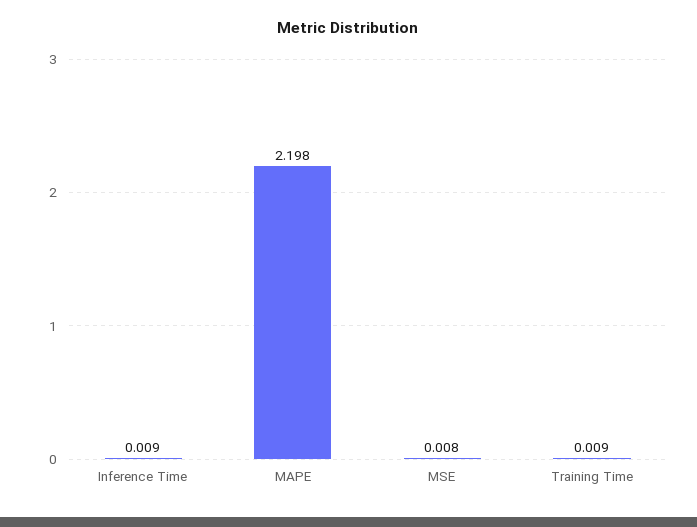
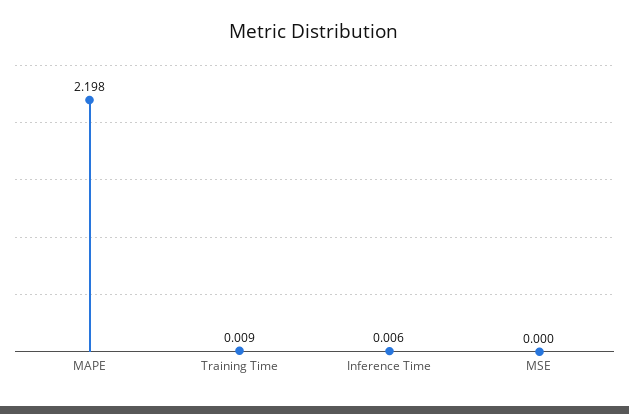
Inference Time: 0.009 -> 0.006
MSE: 0.008 -> 0

